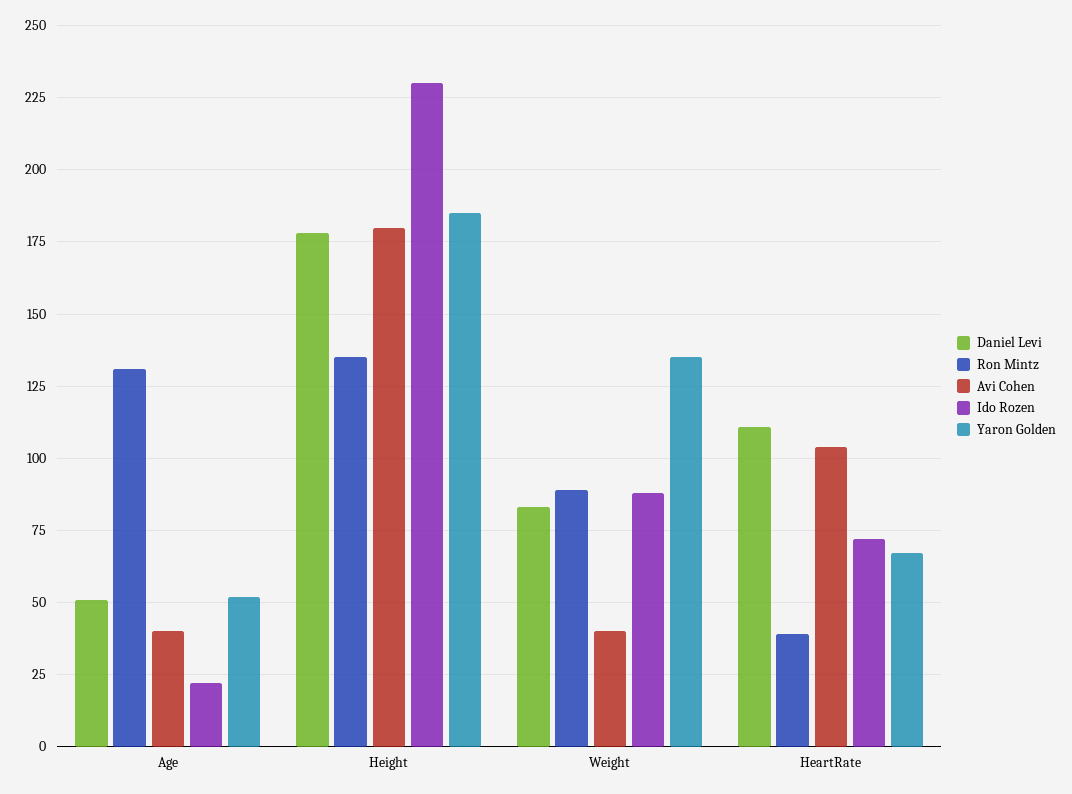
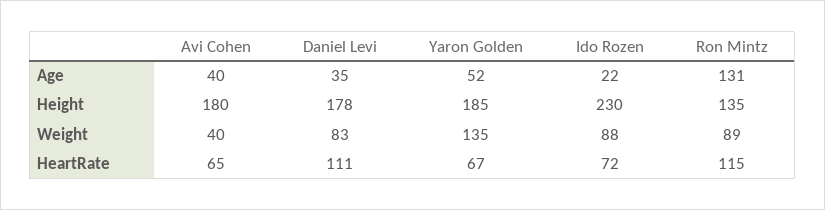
Daniel Levi, Age: 50 -> 35
Ron Mintz, HeartRate: 40 -> 115
Avi Cohen, HeartRate: 105 -> 65

